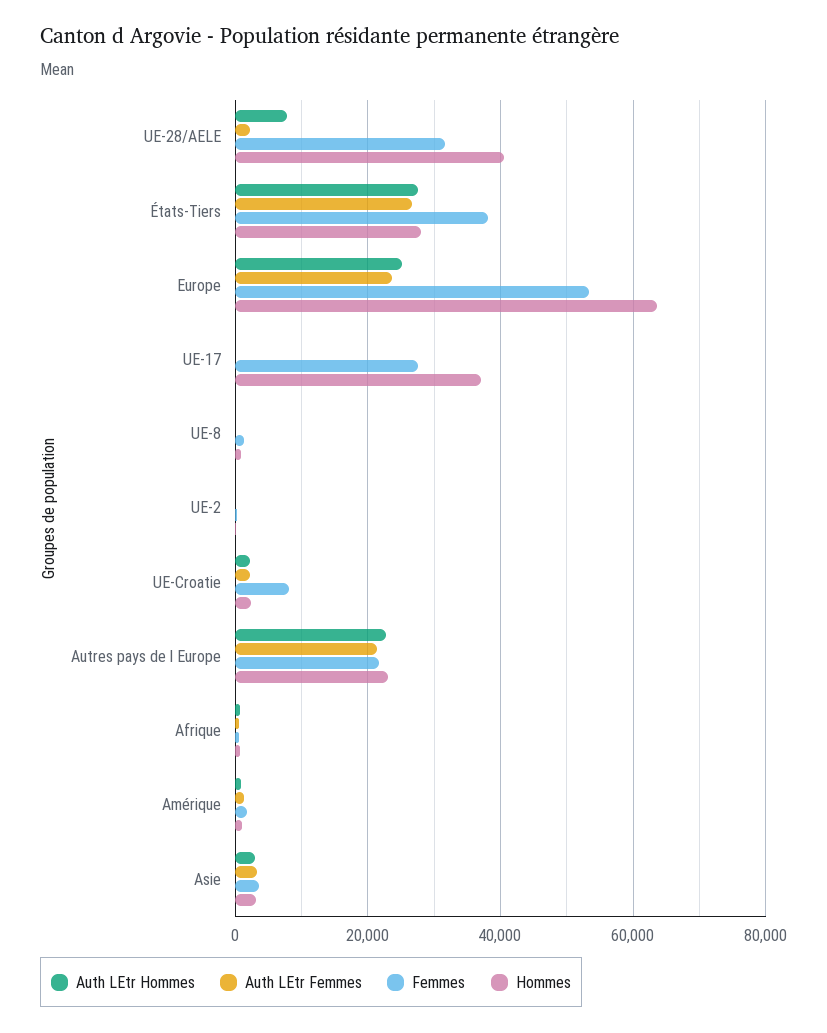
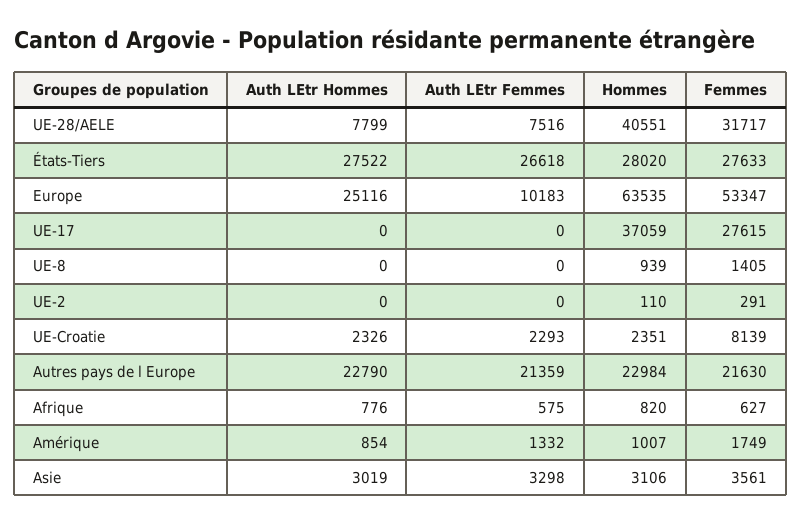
Auth LEtr Femmes, UE-28/AELE: 2000 -> 7516
Femmes, États-Tiers: 38000 -> 27633
Auth LEtr Femmes, Europe: 24000 -> 10183

